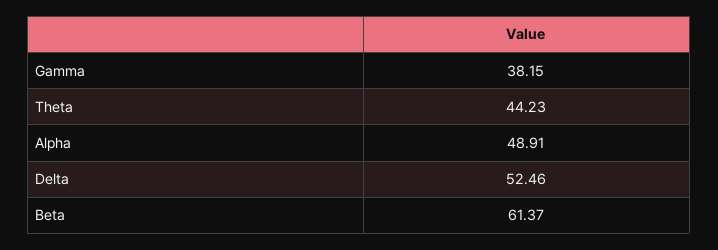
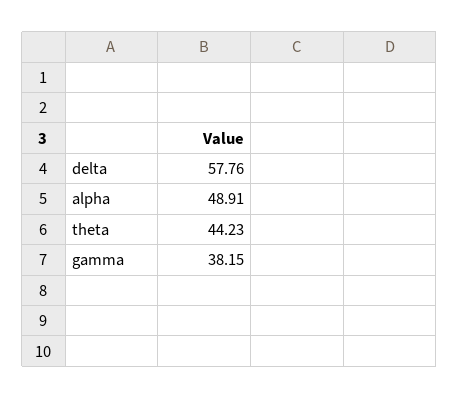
Delta: 52.46 -> 57.76
Beta: 61.37 -> none

